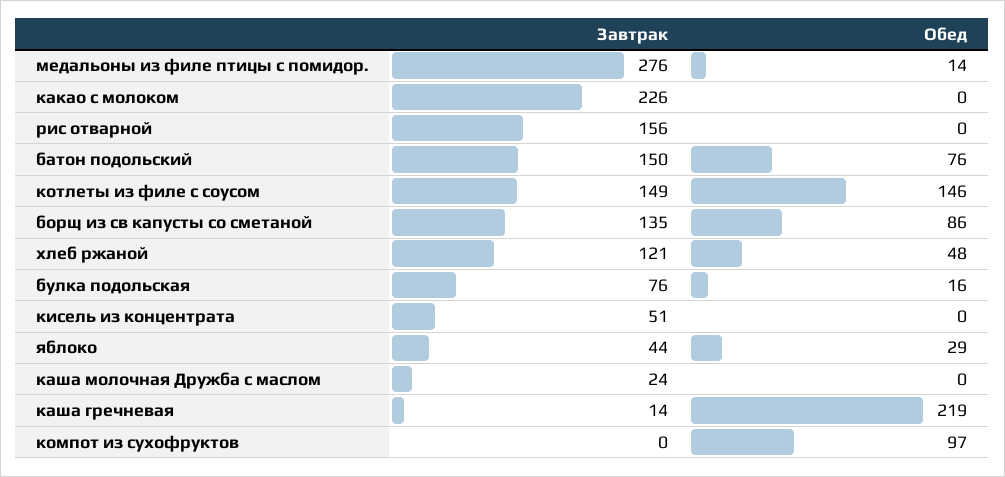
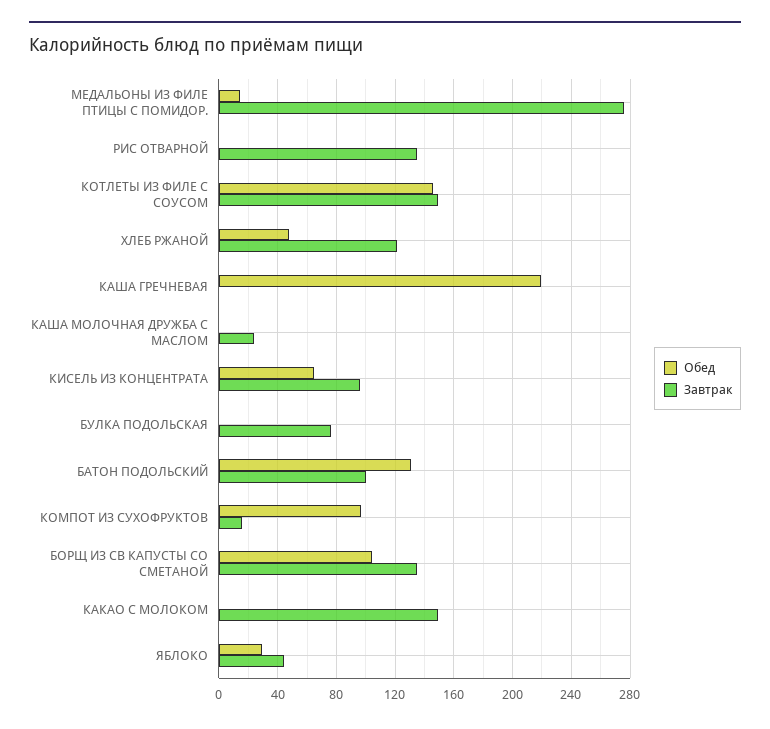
Завтрак, какао с молоком: 226 -> 150
Завтрак, рис отварной: 156 -> 135
Завтрак, батон подольский: 150 -> 100
Обед, батон подольский: 76 -> 130
Обед, борщ из св капусты со сметаной: 86 -> 105
Обед, булка подольская: 16 -> 0
Завтрак, кисель из концентрата: 51 -> 95
Обед, кисель из концентрата: 0 -> 65
Завтрак, каша гречневая: 14 -> 0
Завтрак, компот из сухофруктов: 0 -> 15

